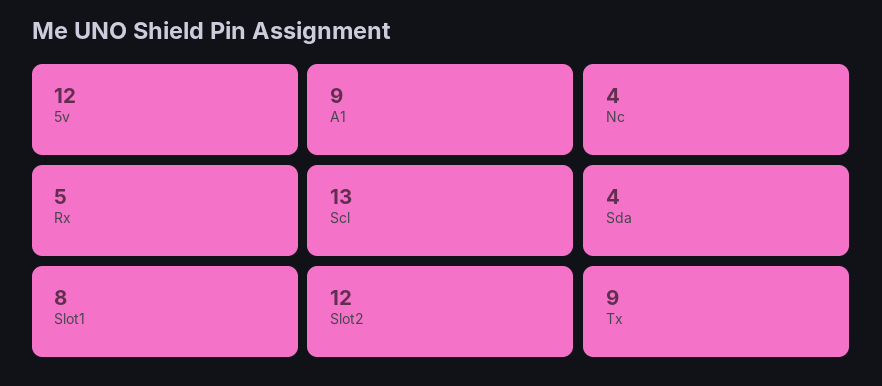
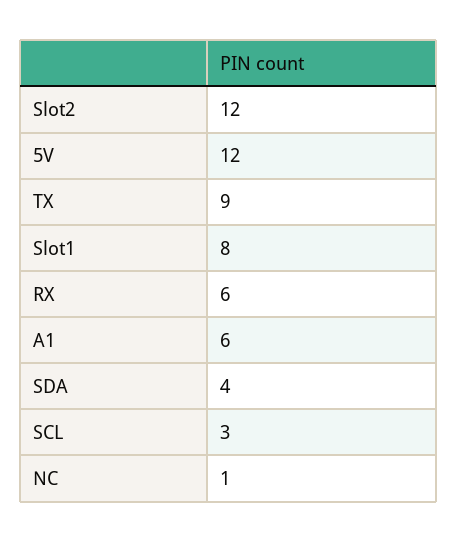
A1: 9 -> 6
Nc: 4 -> 1
Rx: 5 -> 6
Scl: 13 -> 3

